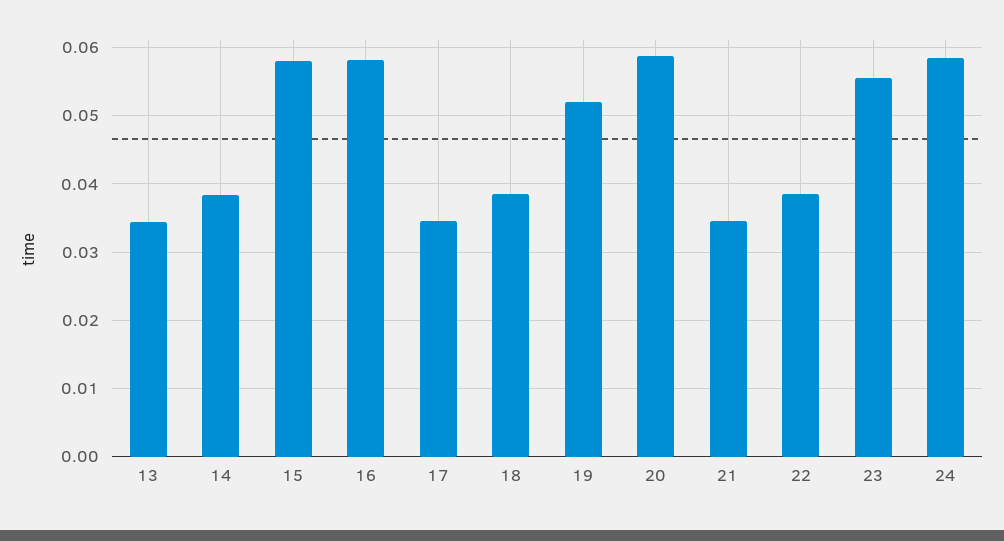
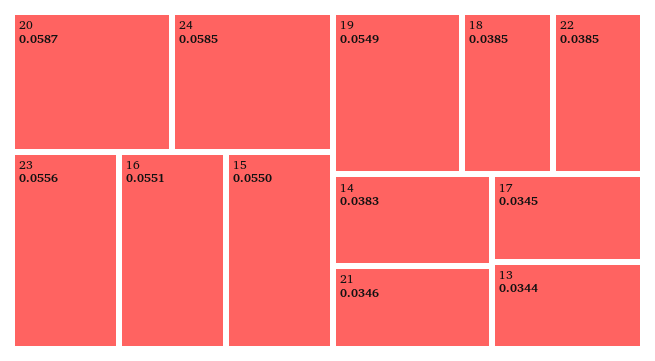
15: 0.058 -> 0.055
16: 0.058 -> 0.0551
19: 0.052 -> 0.0549

